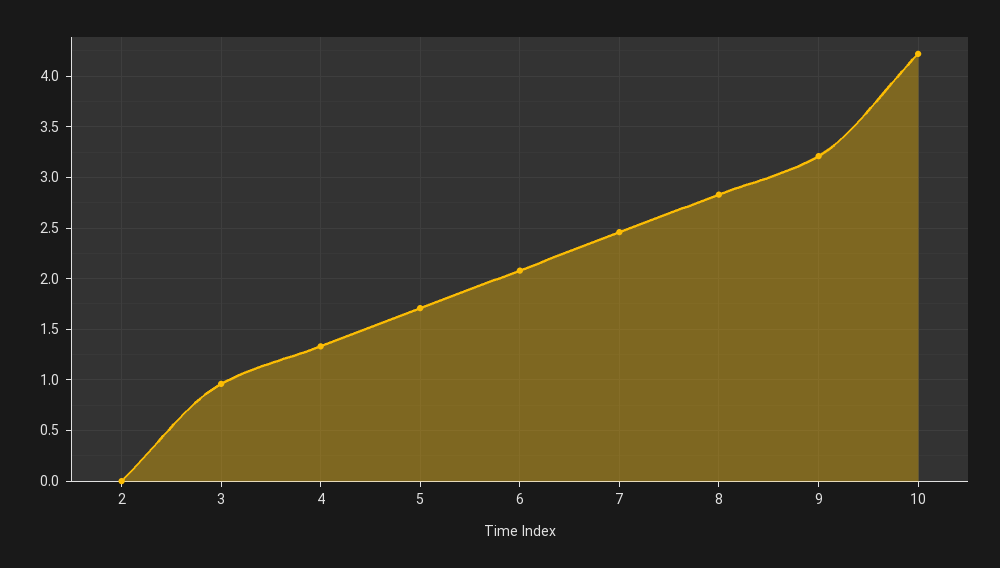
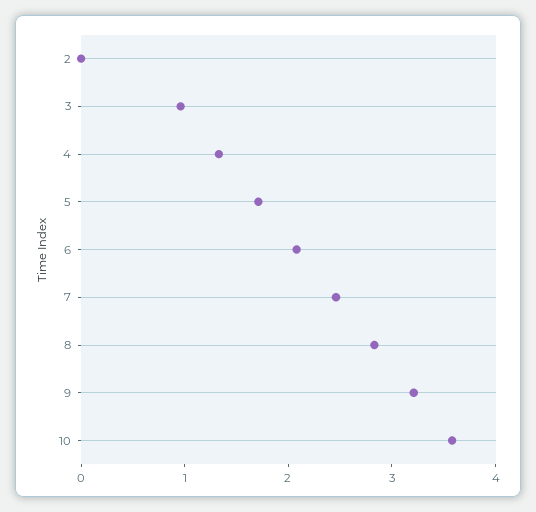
10: 4.2 -> 3.6

